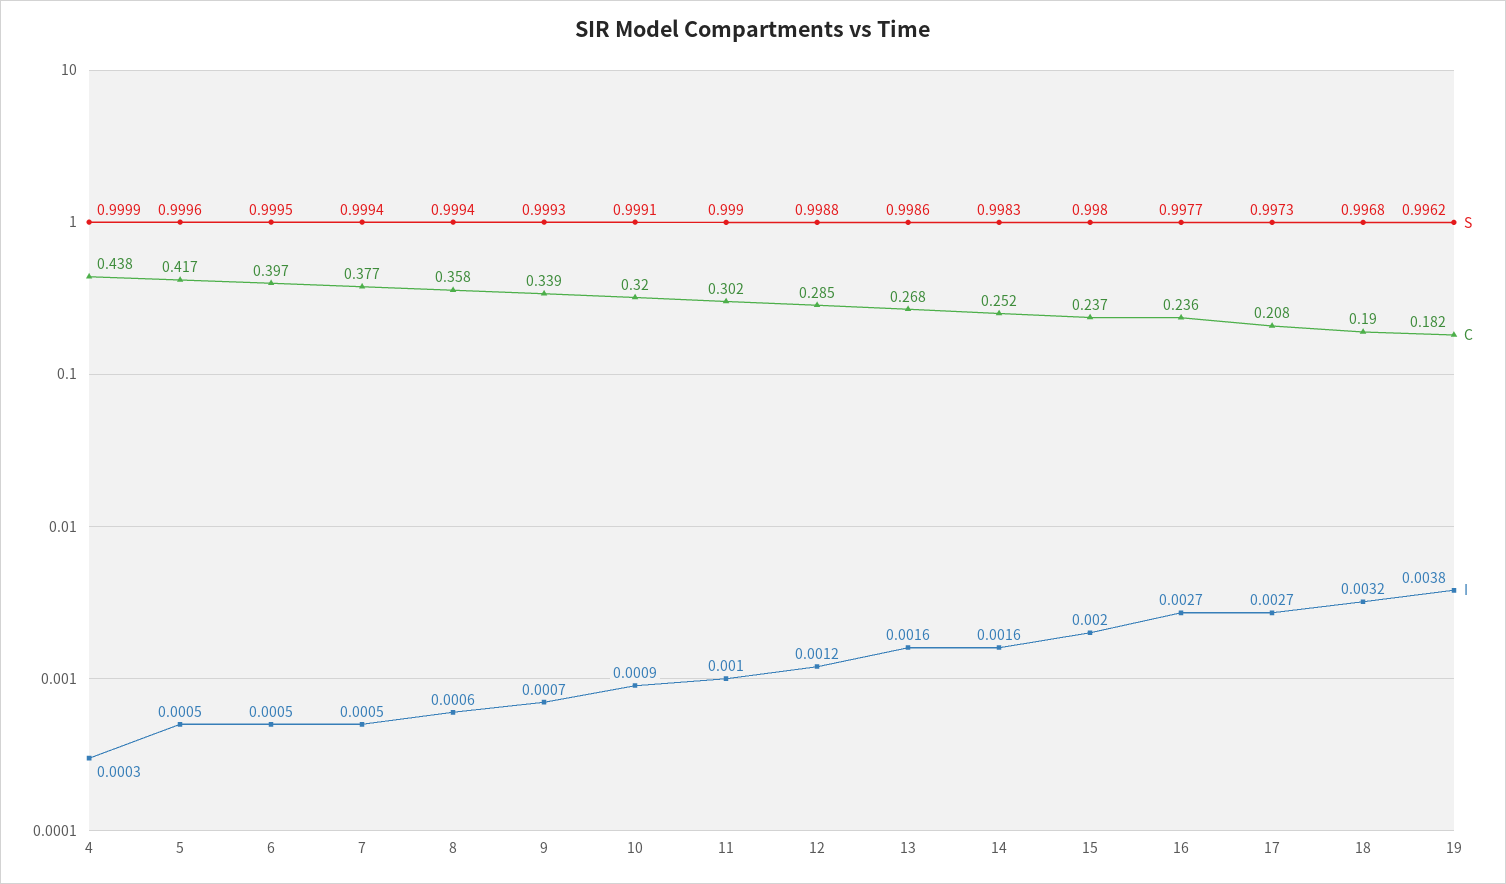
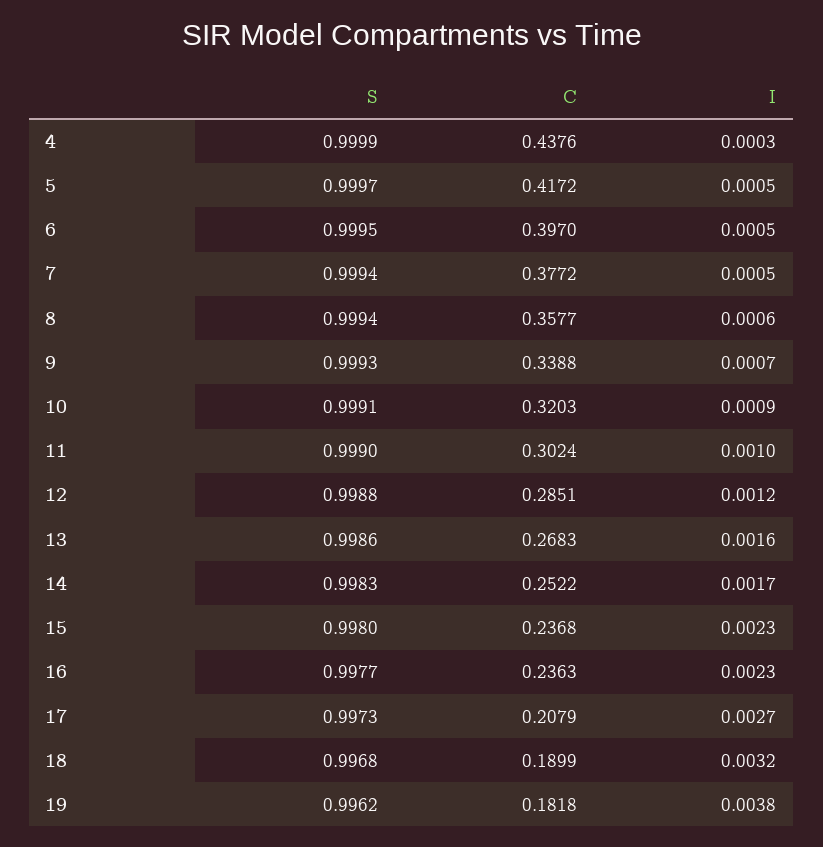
S, 5: 0.9996 -> 0.9997
I, 14: 0.0016 -> 0.0017
I, 15: 0.002 -> 0.0023
I, 16: 0.0027 -> 0.0023

